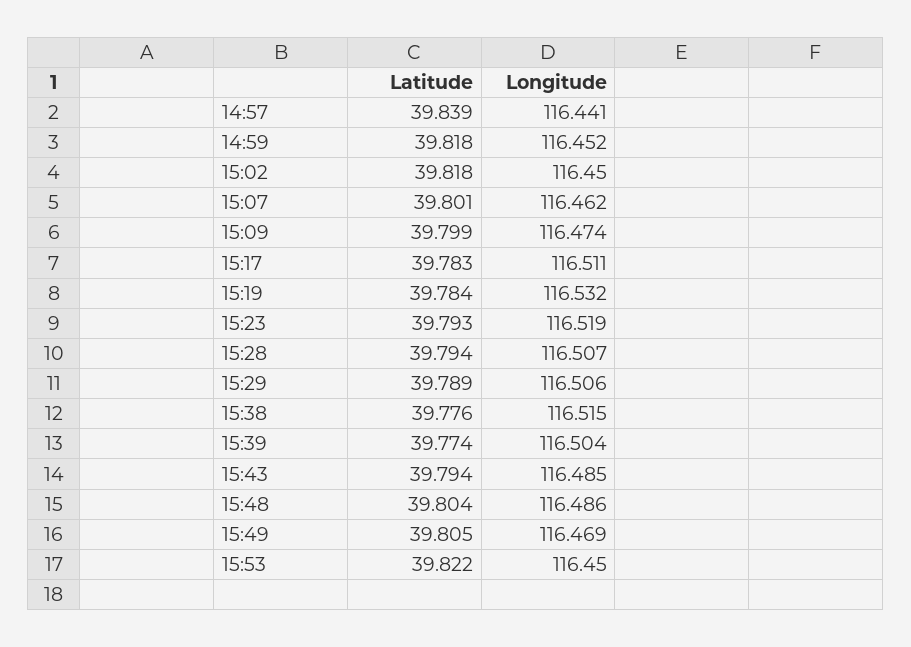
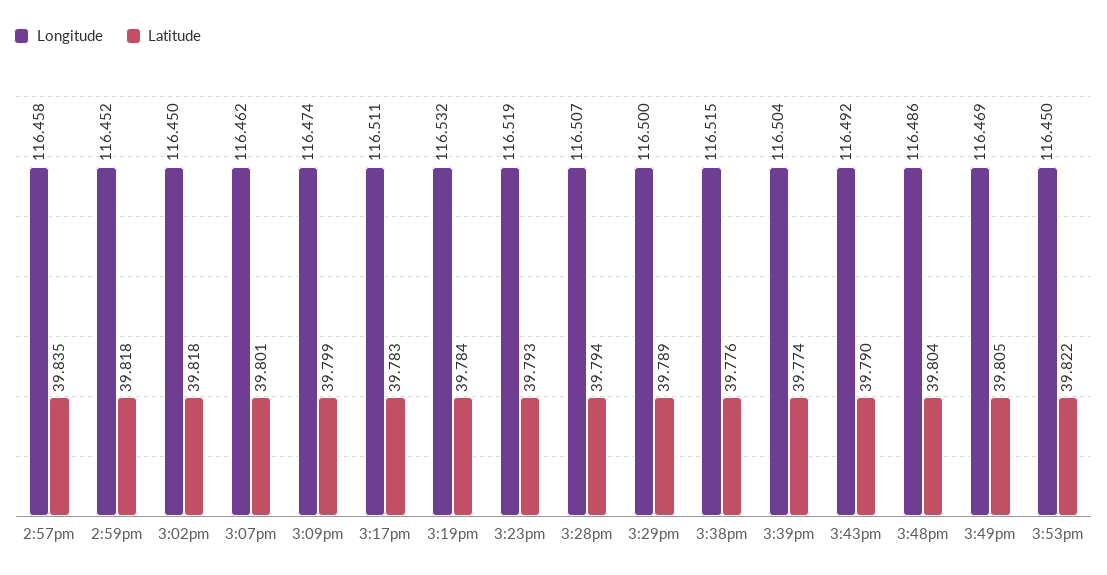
Latitude, 14:57: 39.839 -> 39.835
Longitude, 14:57: 116.441 -> 116.458
Longitude, 15:29: 116.506 -> 116.5
Latitude, 15:43: 39.794 -> 39.79
Longitude, 15:43: 116.485 -> 116.492

